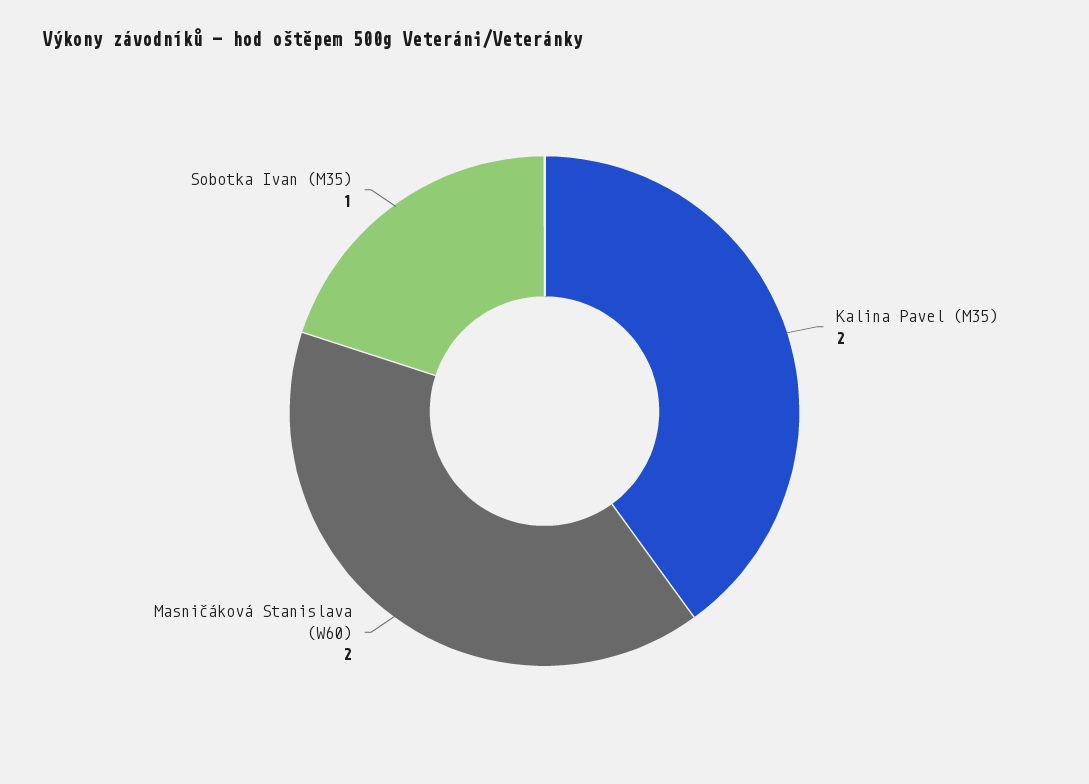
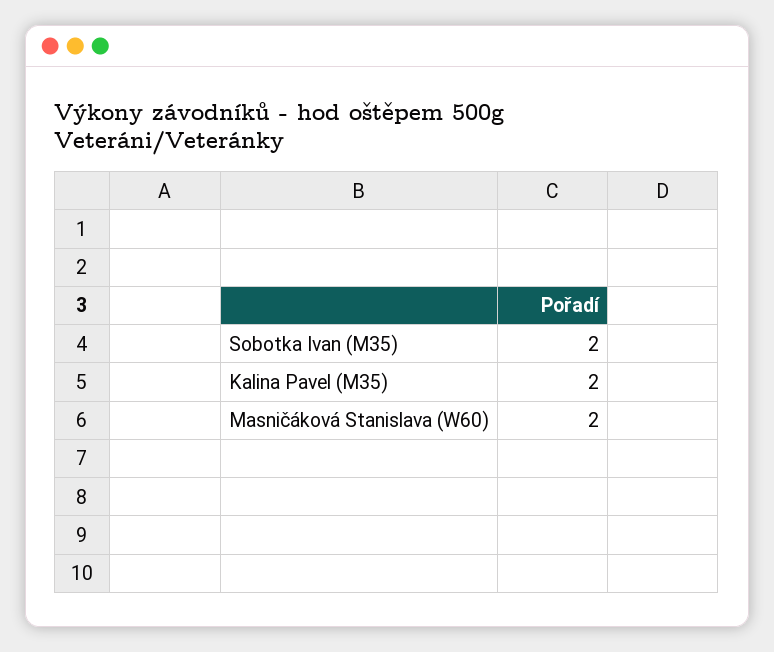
Sobotka Ivan (M35): 1 -> 2

